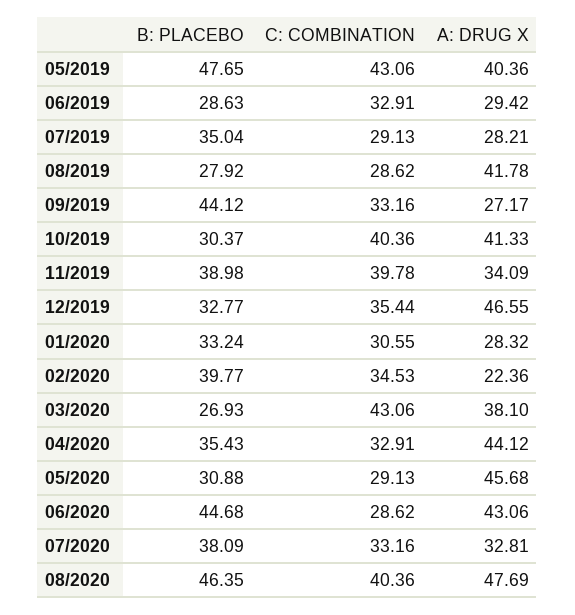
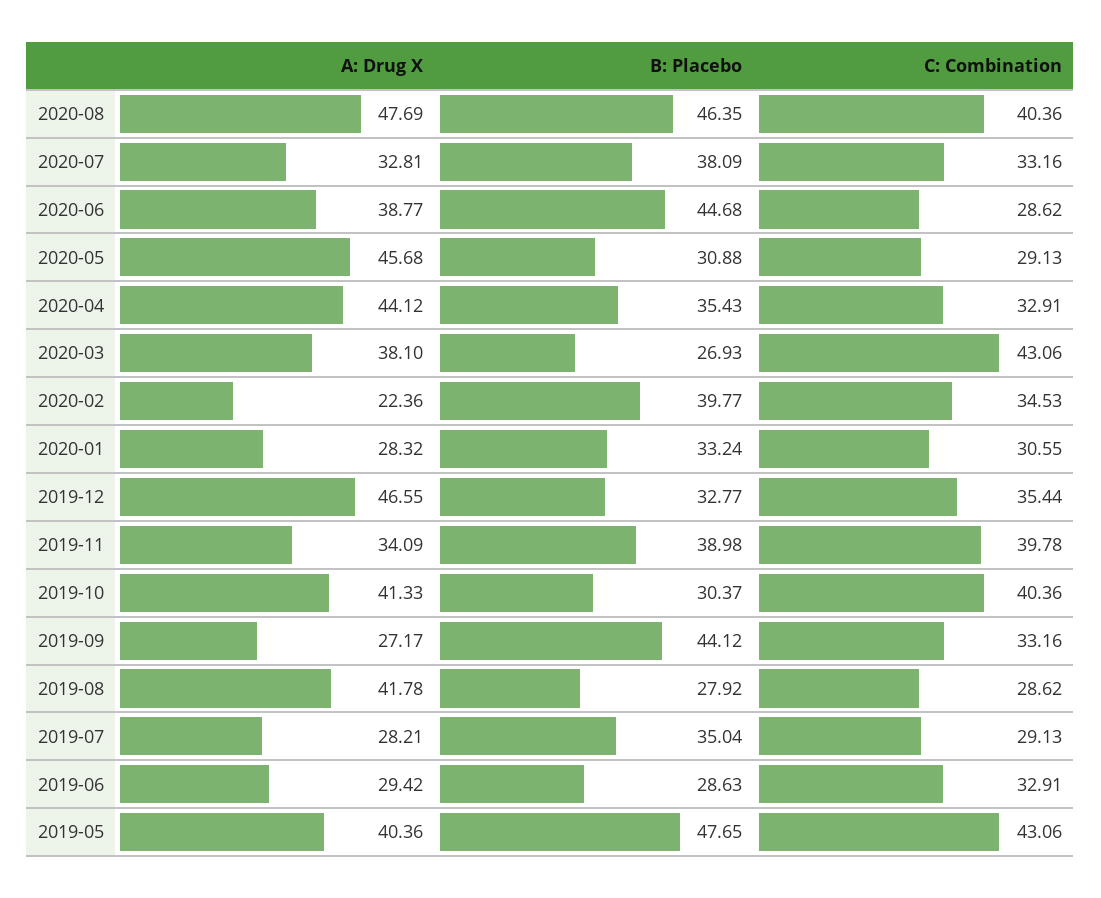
A: DRUG X, 06/2020: 43.06 -> 38.77

